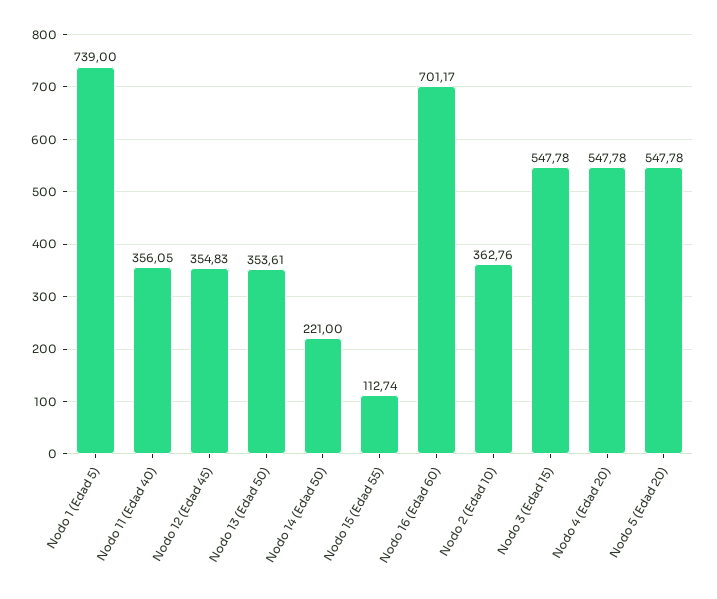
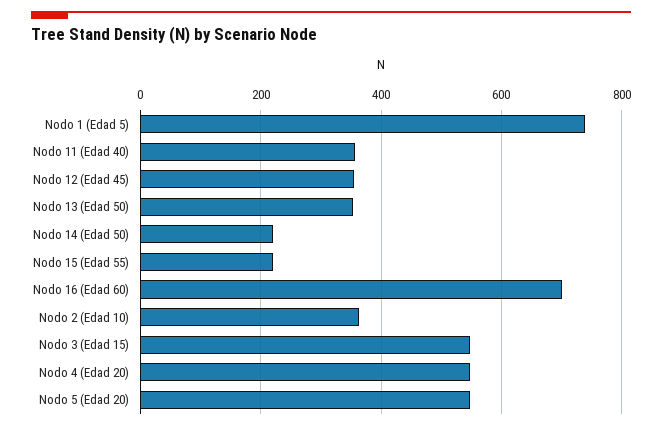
Nodo 15 (Edad 55): 112.74 -> 220

